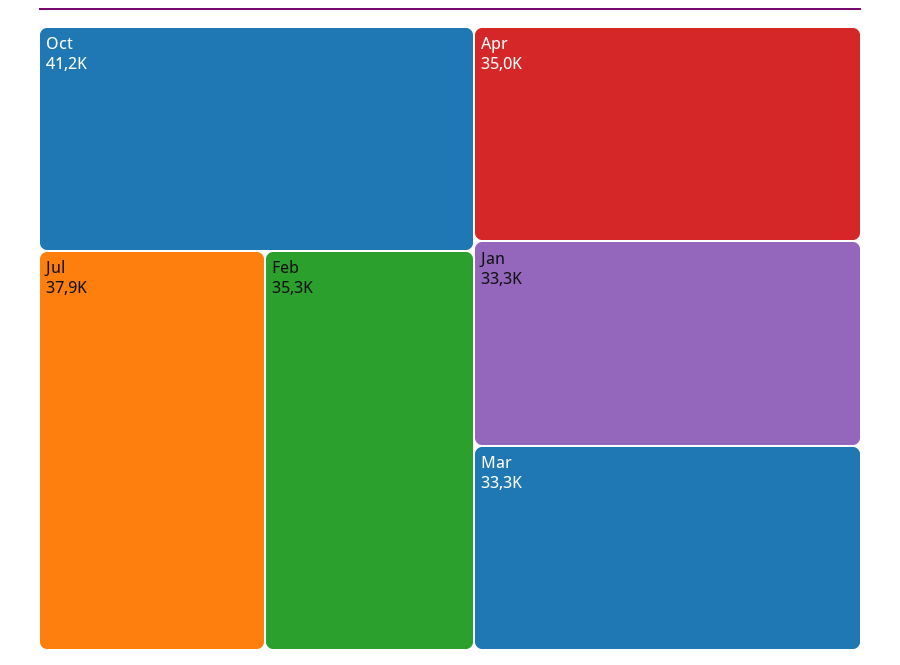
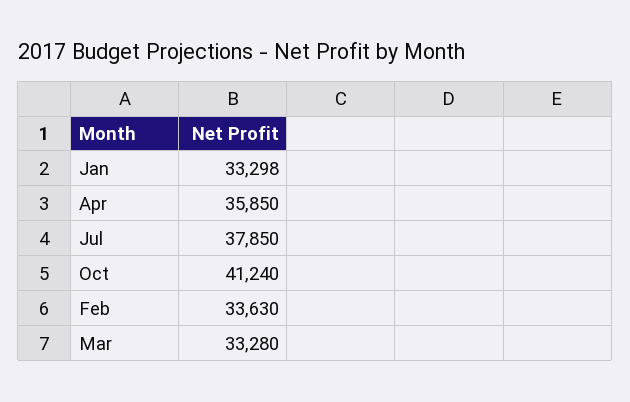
Feb: 35300 -> 33630
Apr: 35000 -> 35850

